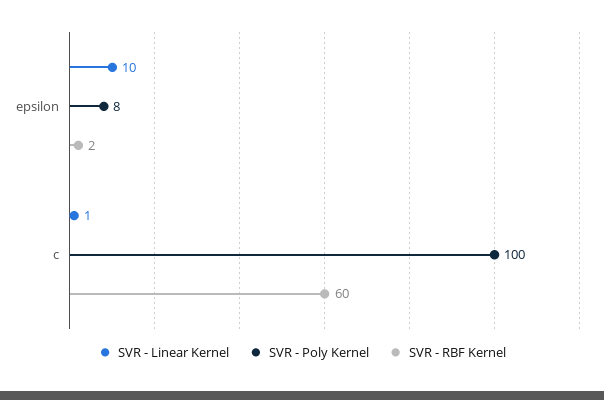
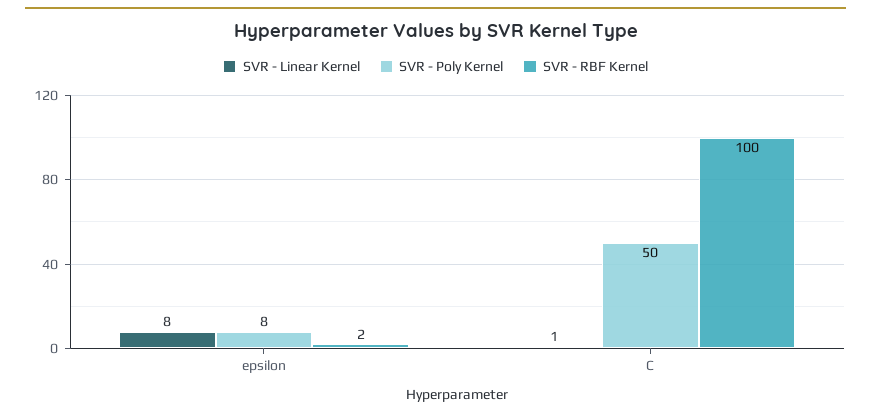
SVR - Linear Kernel, epsilon: 10 -> 8
SVR - Poly Kernel, c: 100 -> 50
SVR - RBF Kernel, c: 60 -> 100

